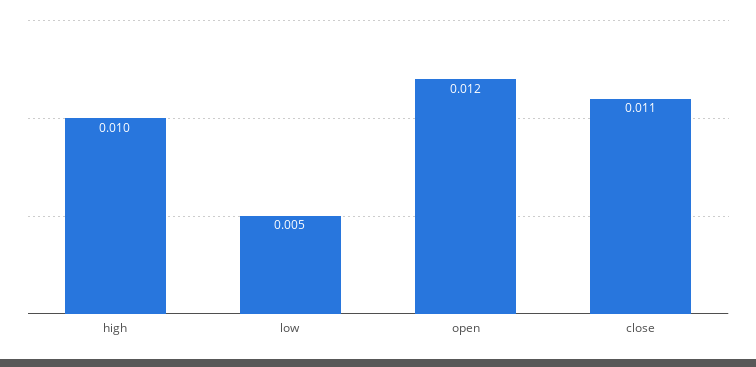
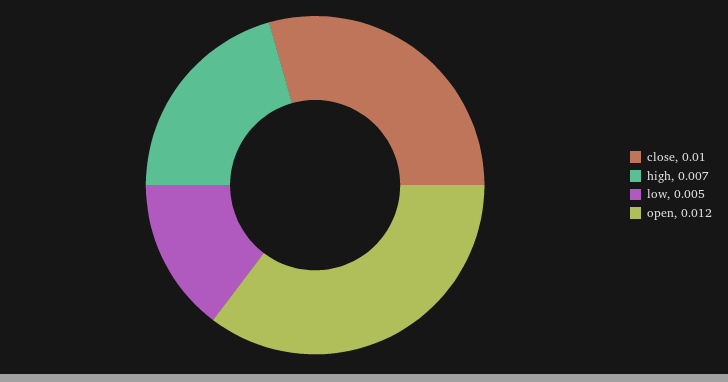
high: 0.01 -> 0.007
close: 0.011 -> 0.01

